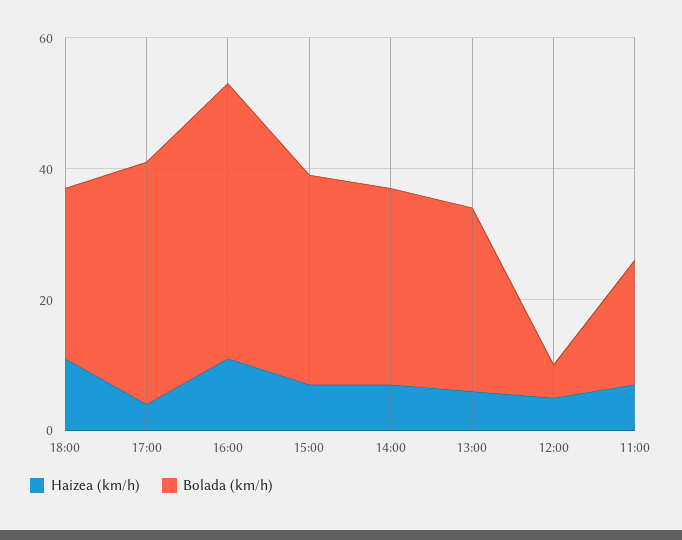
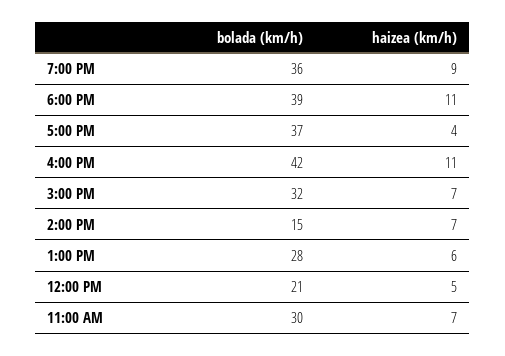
Bolada (km/h), 18:00: 25 -> 39
Bolada (km/h), 14:00: 30 -> 15
Bolada (km/h), 12:00: 5 -> 21
Bolada (km/h), 11:00: 20 -> 30
Bolada (km/h), 7:00 PM: none -> 36
Haizea (km/h), 7:00 PM: none -> 9

